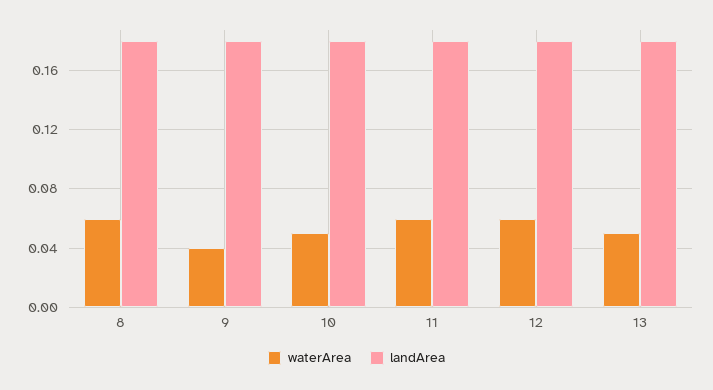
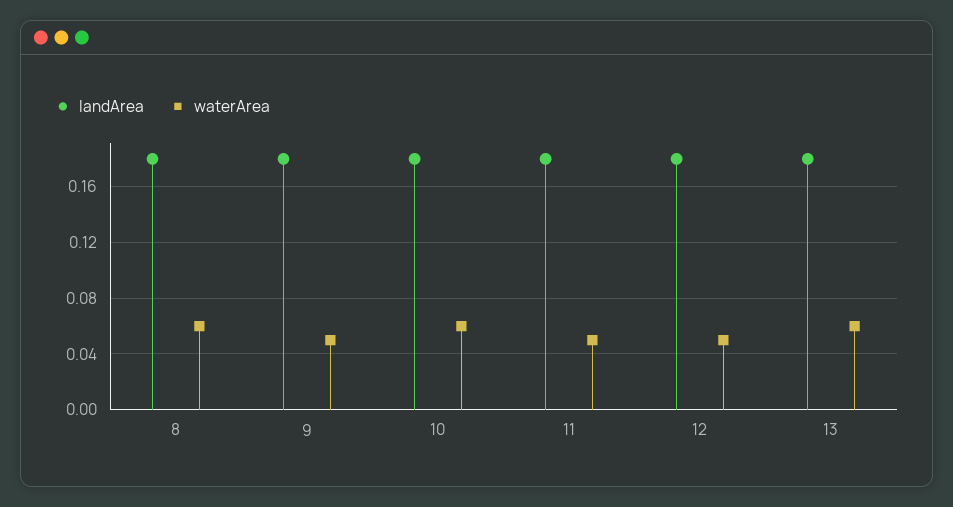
waterArea, 9: 0.04 -> 0.05
waterArea, 10: 0.05 -> 0.06
waterArea, 11: 0.06 -> 0.05
waterArea, 12: 0.06 -> 0.05
waterArea, 13: 0.05 -> 0.06

